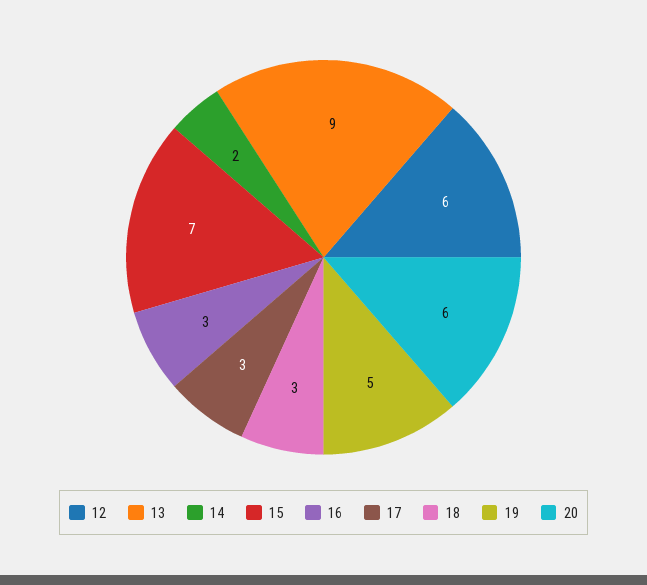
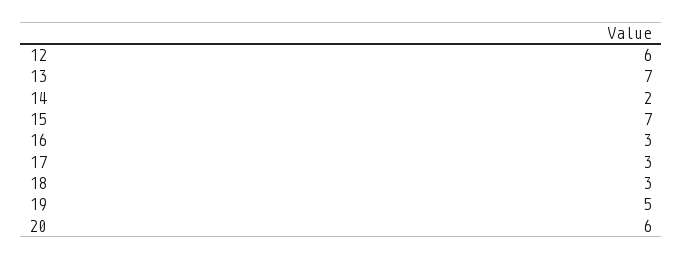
13: 9 -> 7

